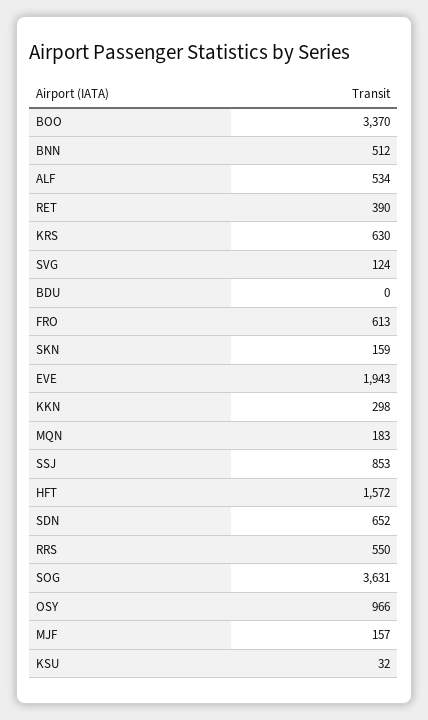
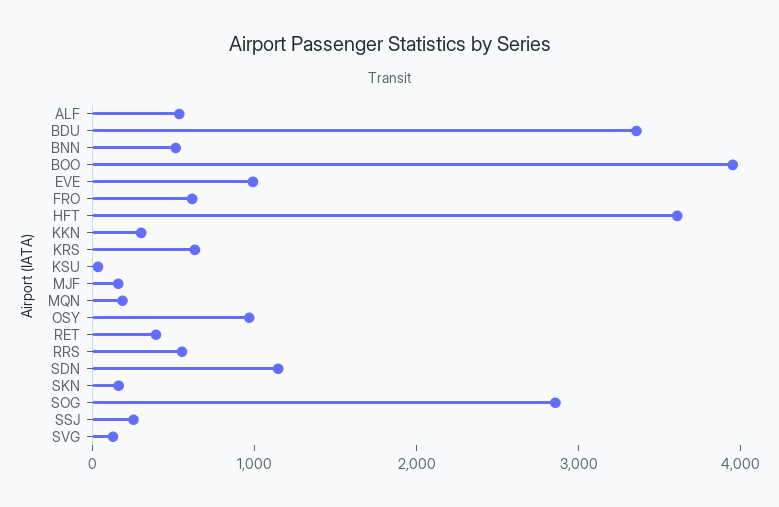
BOO: 3370 -> 4000
BDU: 0 -> 3400
EVE: 1943 -> 1000
SSJ: 853 -> 200
HFT: 1572 -> 3600
SDN: 652 -> 1200
SOG: 3631 -> 2800

